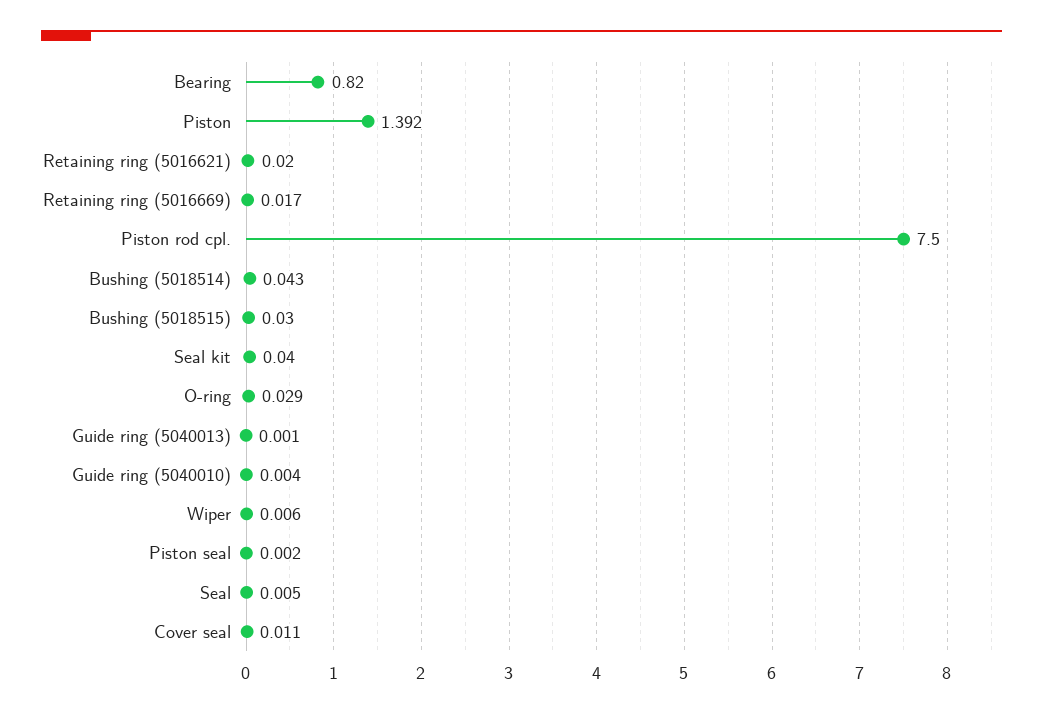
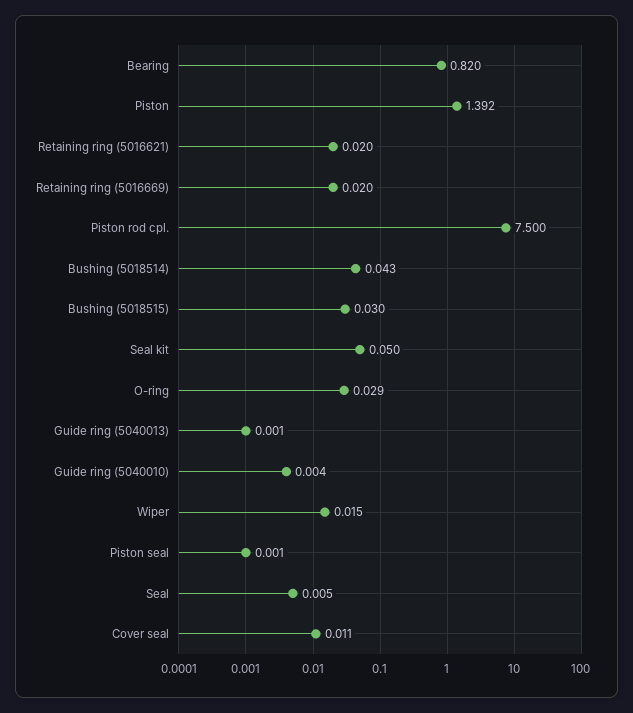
Retaining ring (5016669): 0.017 -> 0.02
Seal kit: 0.04 -> 0.05
Wiper: 0.006 -> 0.015
Piston seal: 0.002 -> 0.001

